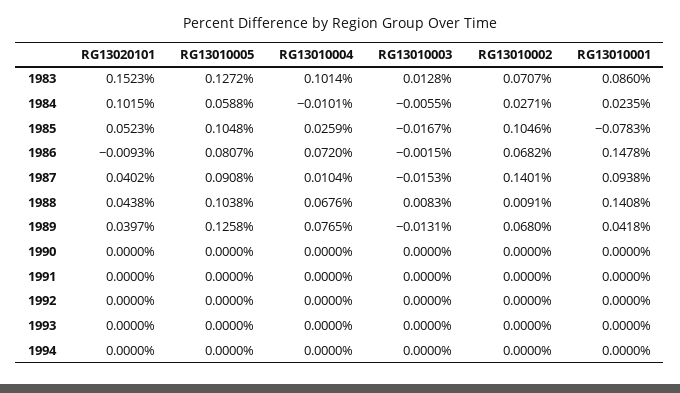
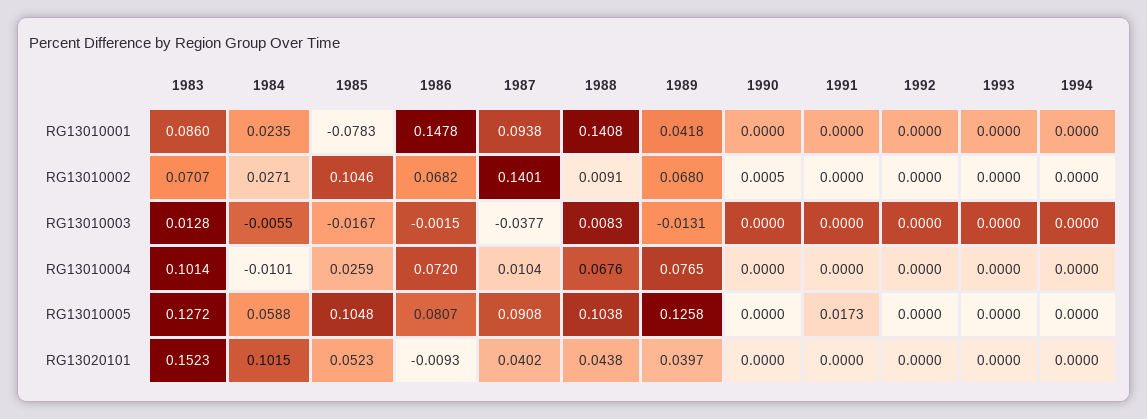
RG13010003, 1987: -0.0153 -> -0.0377
RG13010002, 1990: 0 -> 0.0005
RG13010005, 1991: 0 -> 0.0173

